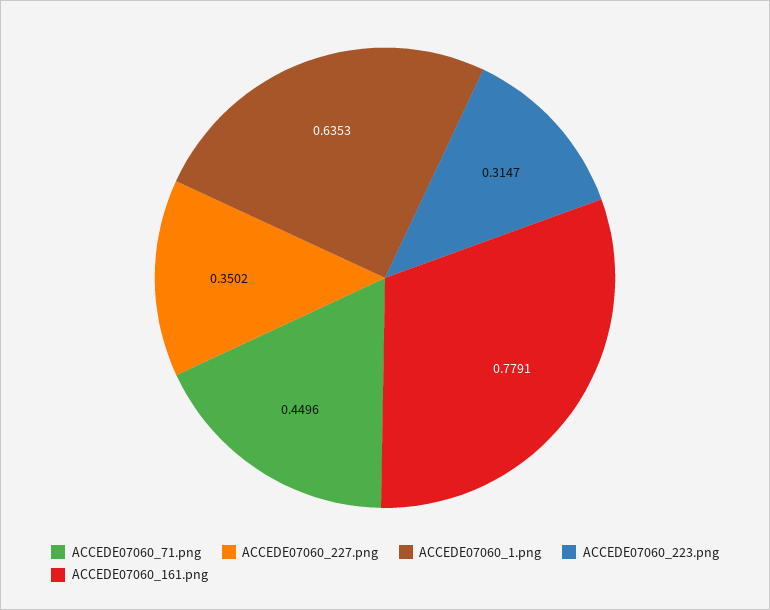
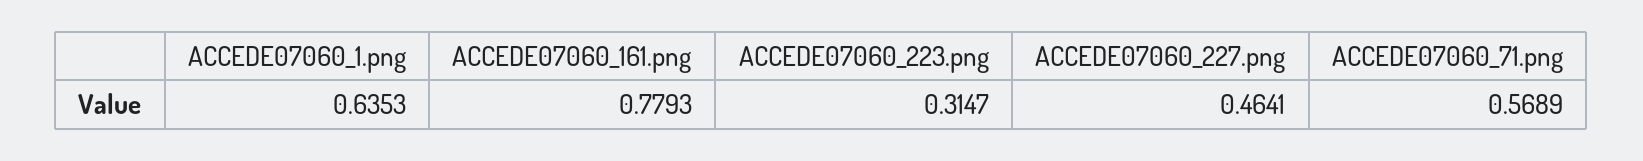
ACCEDE07060_71.png: 0.4496 -> 0.5689
ACCEDE07060_227.png: 0.3502 -> 0.4641
ACCEDE07060_161.png: 0.7791 -> 0.7793

